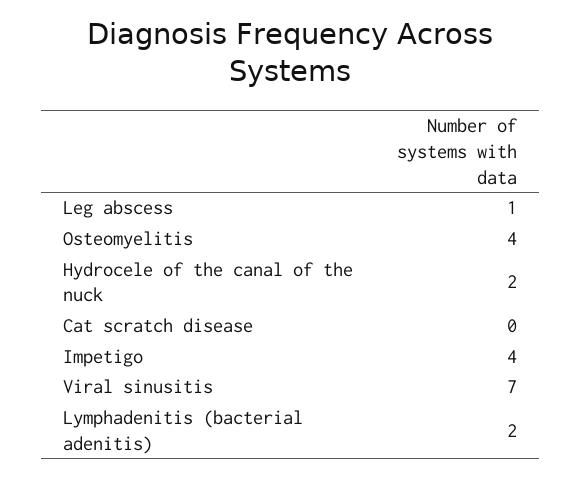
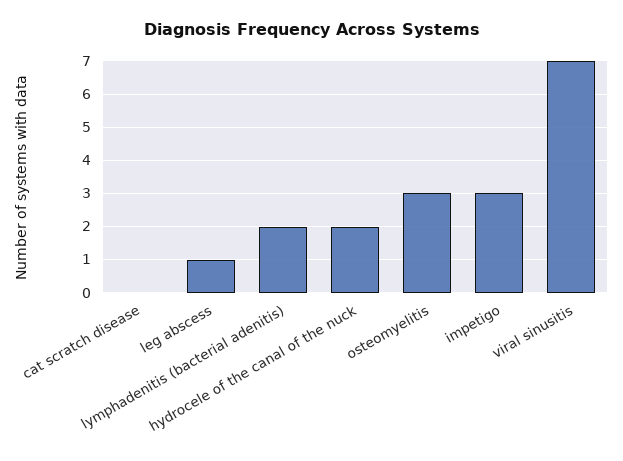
Osteomyelitis: 4 -> 3
Impetigo: 4 -> 3

